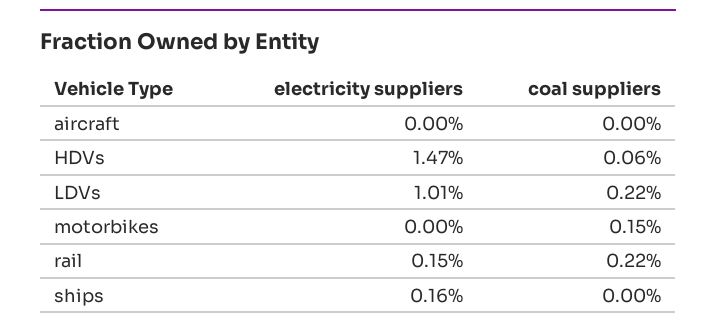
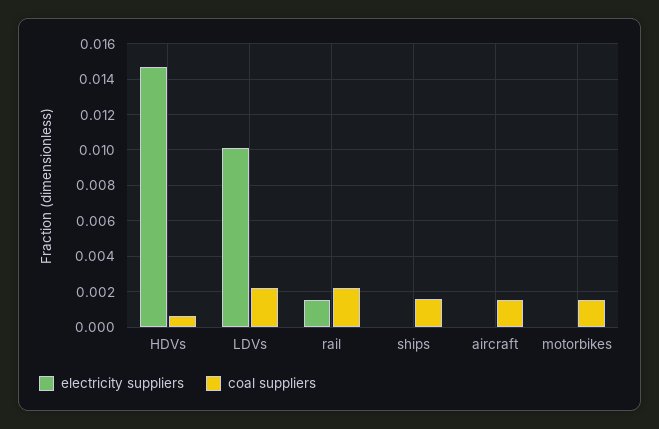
coal suppliers, aircraft: 0 -> 0.0015
electricity suppliers, ships: 0.0016 -> 0
coal suppliers, ships: 0 -> 0.0015

